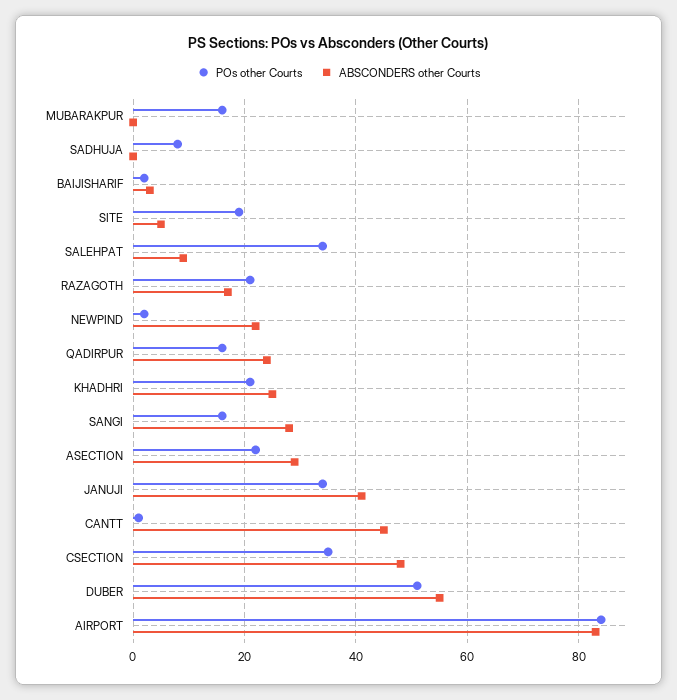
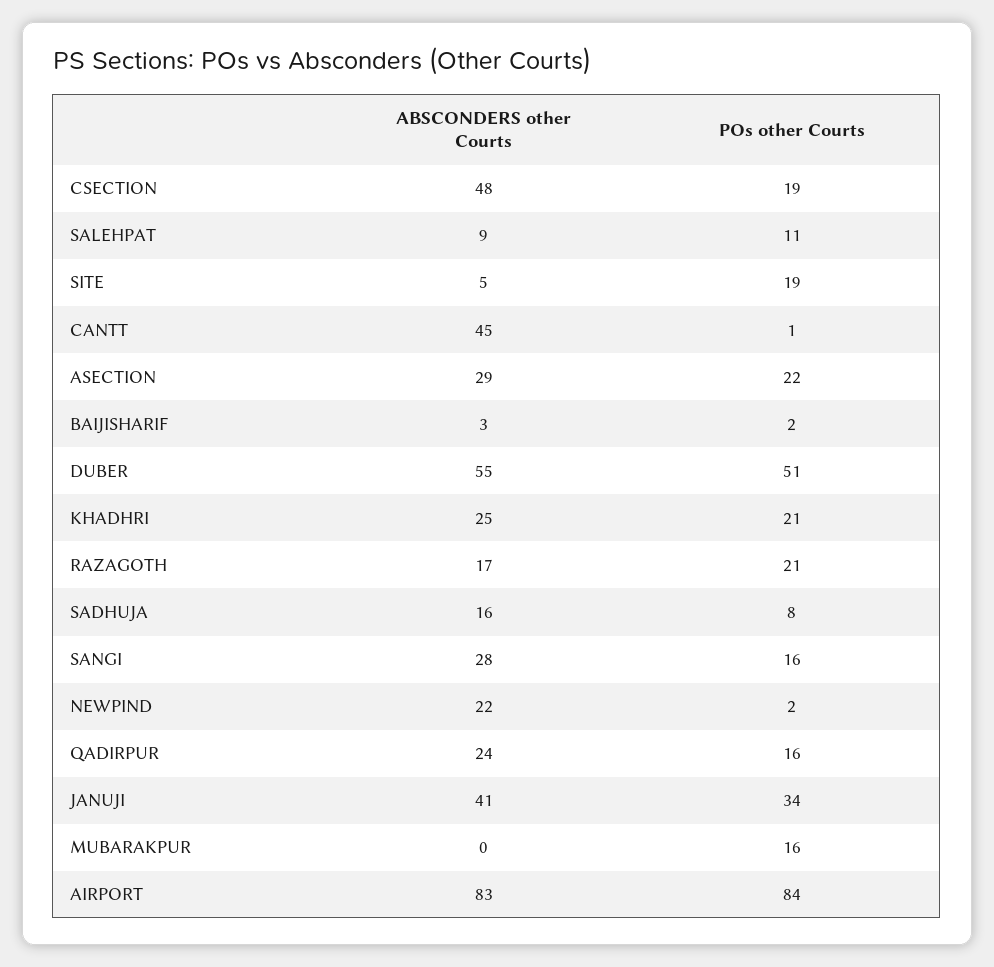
ABSCONDERS other Courts, SADHUJA: 0 -> 16
POs other Courts, SALEHPAT: 35 -> 11
POs other Courts, CSECTION: 35 -> 19

